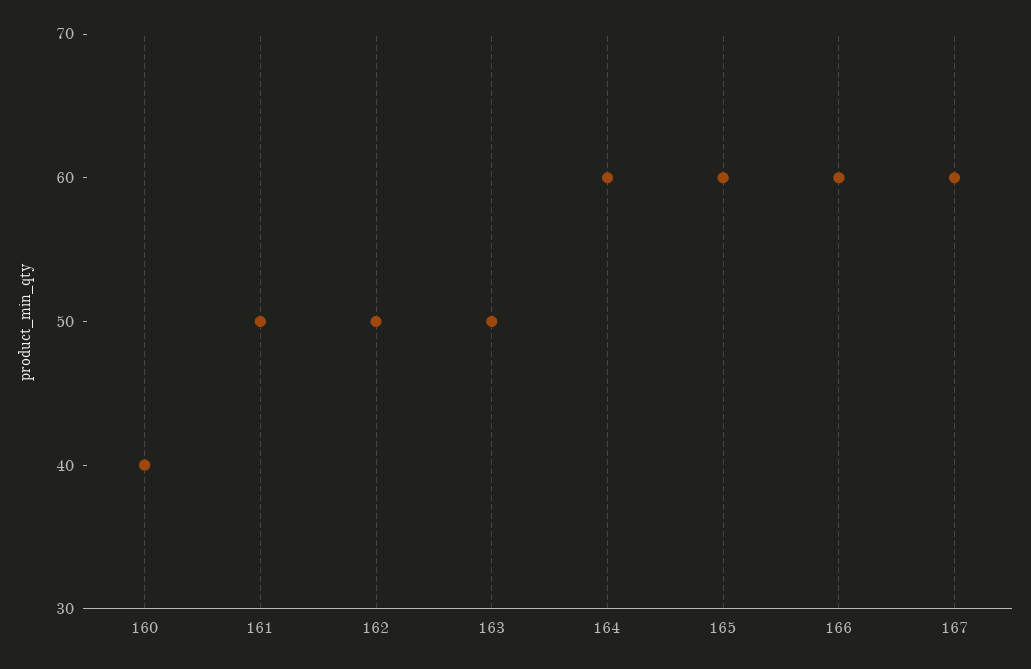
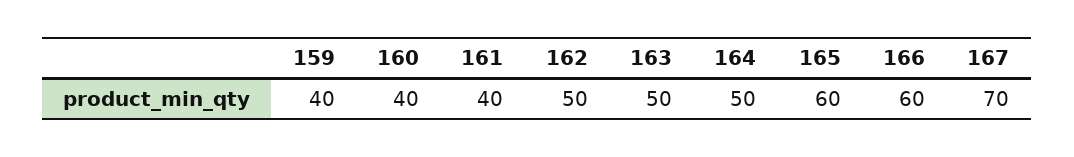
161: 50 -> 40
164: 60 -> 50
167: 60 -> 70
159: none -> 40

